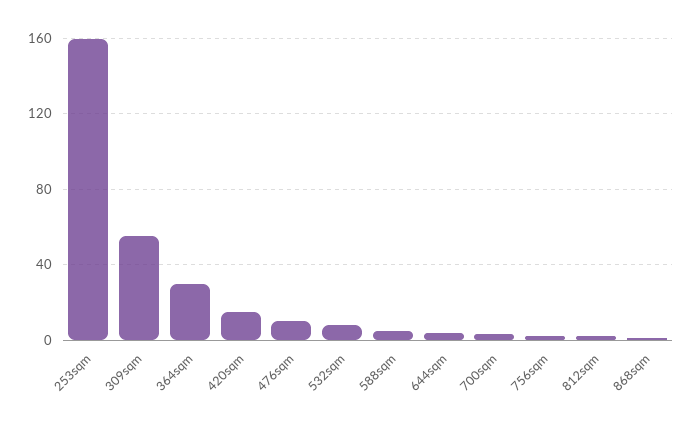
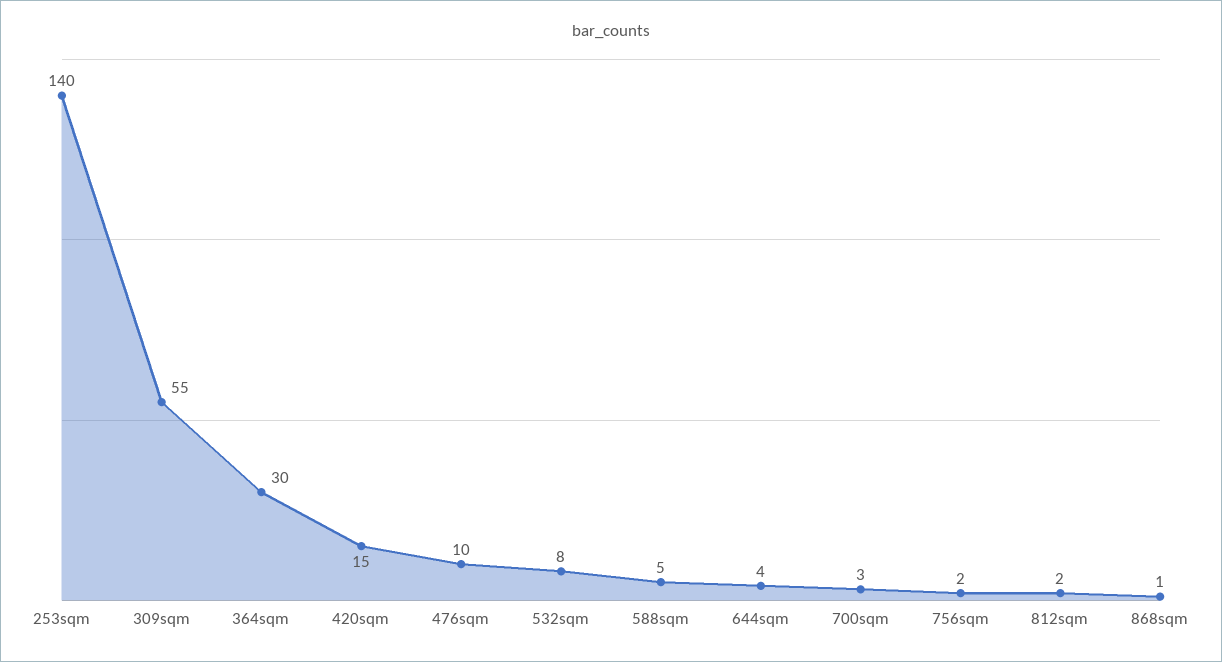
253sqm: 160 -> 140

